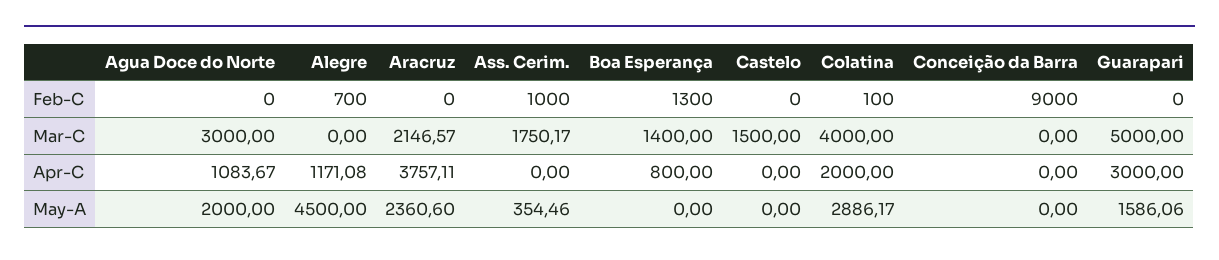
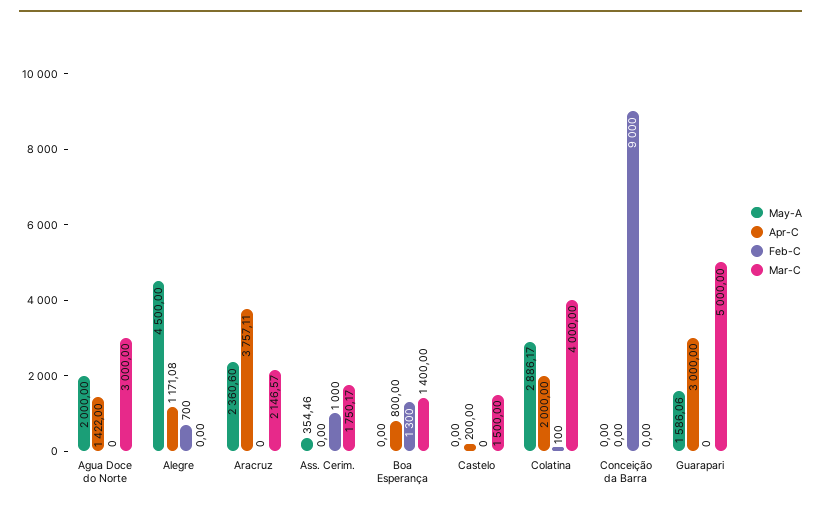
Apr-C, Agua Doce do Norte: 1083.67 -> 1422
Apr-C, Castelo: 0 -> 200

